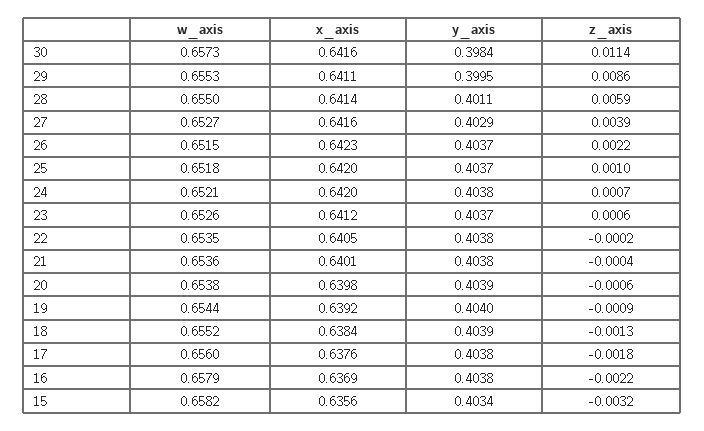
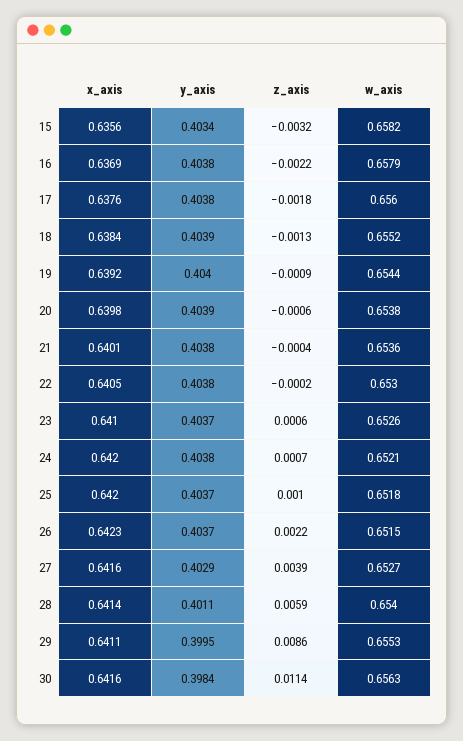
w_axis, 30: 0.6573 -> 0.6563
w_axis, 28: 0.655 -> 0.654
x_axis, 23: 0.6412 -> 0.641
w_axis, 22: 0.6535 -> 0.653

